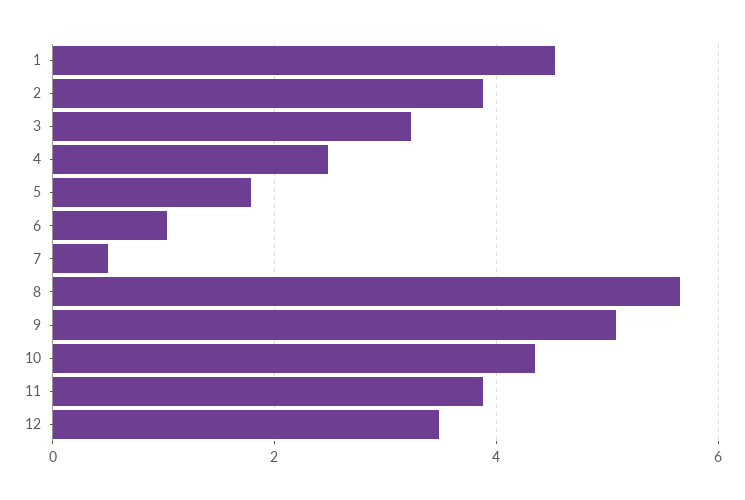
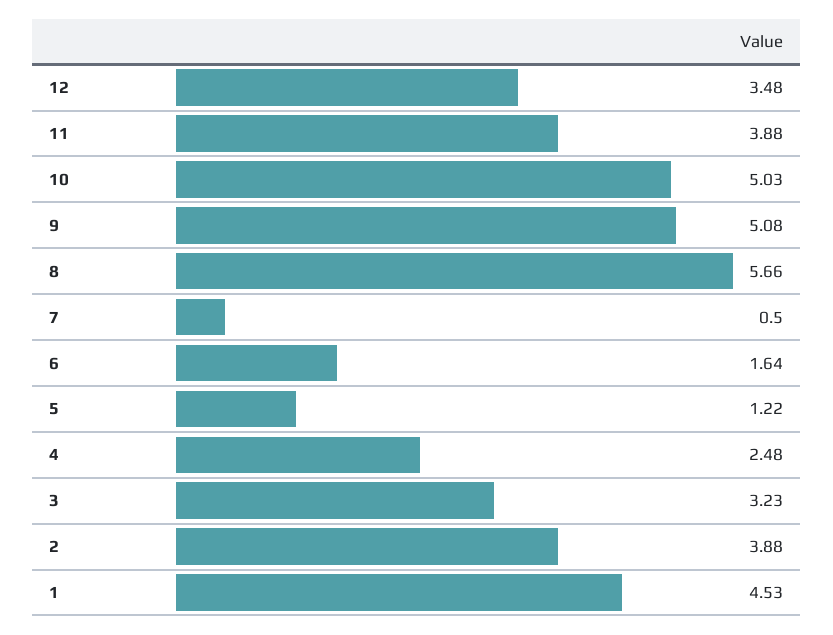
5: 1.8 -> 1.22
6: 1 -> 1.64
10: 4.4 -> 5.03

